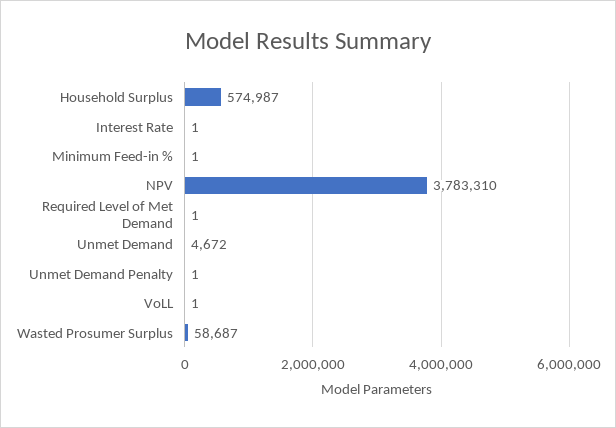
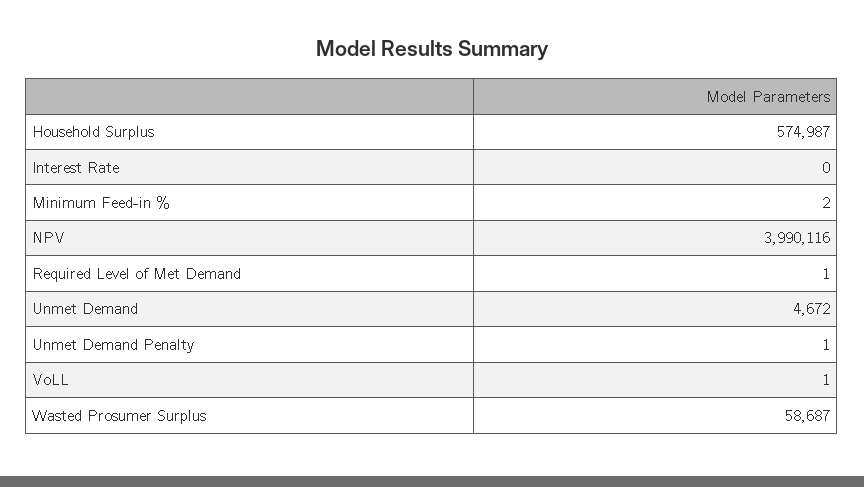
Interest Rate: 1 -> 0
Minimum Feed-in %: 1 -> 2
NPV: 3783310 -> 3990116

